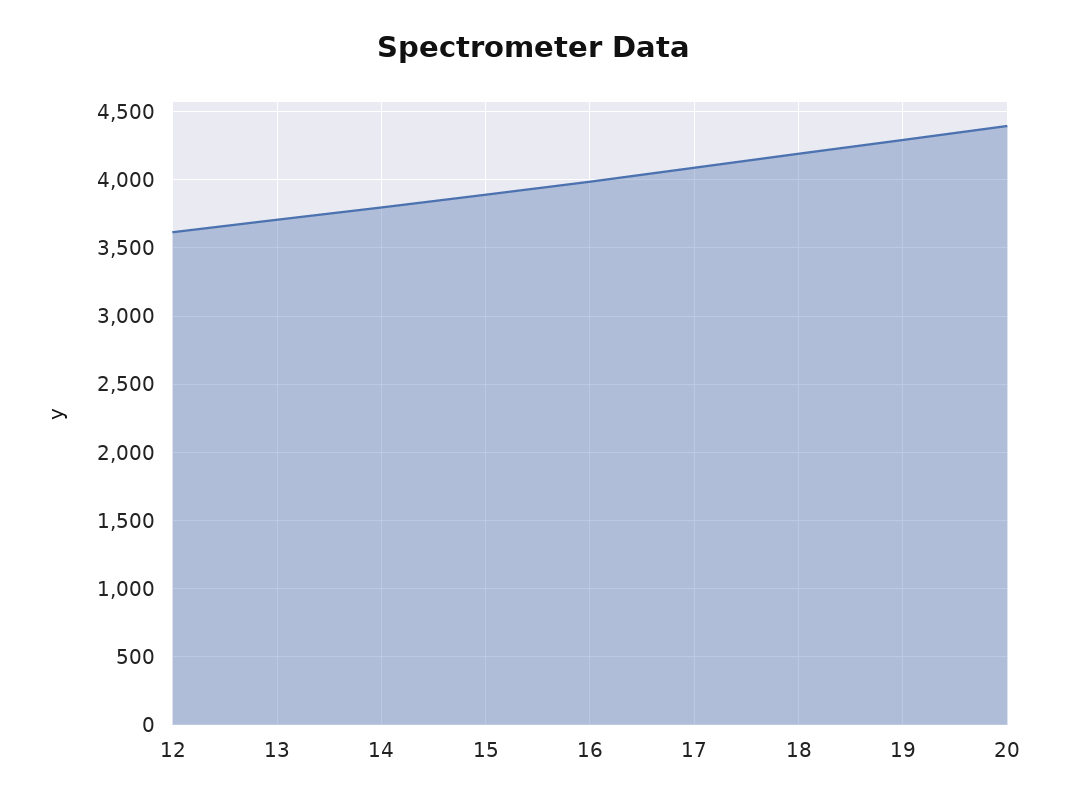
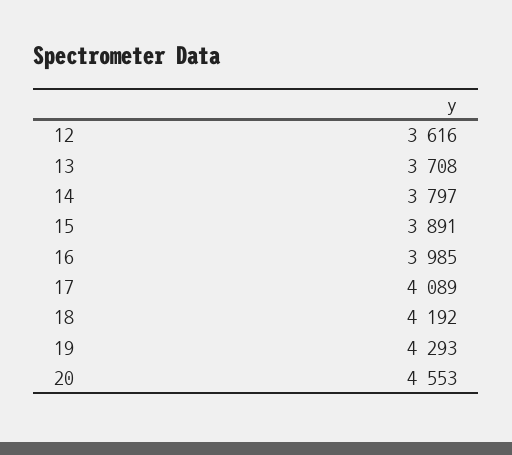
20: 4400 -> 4553

